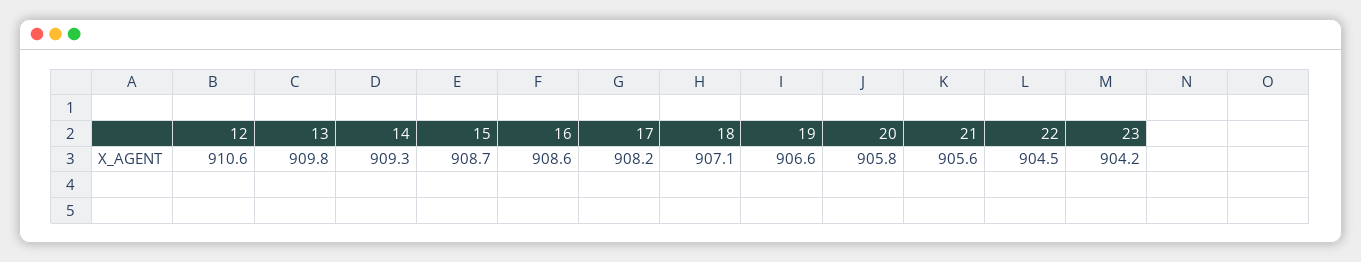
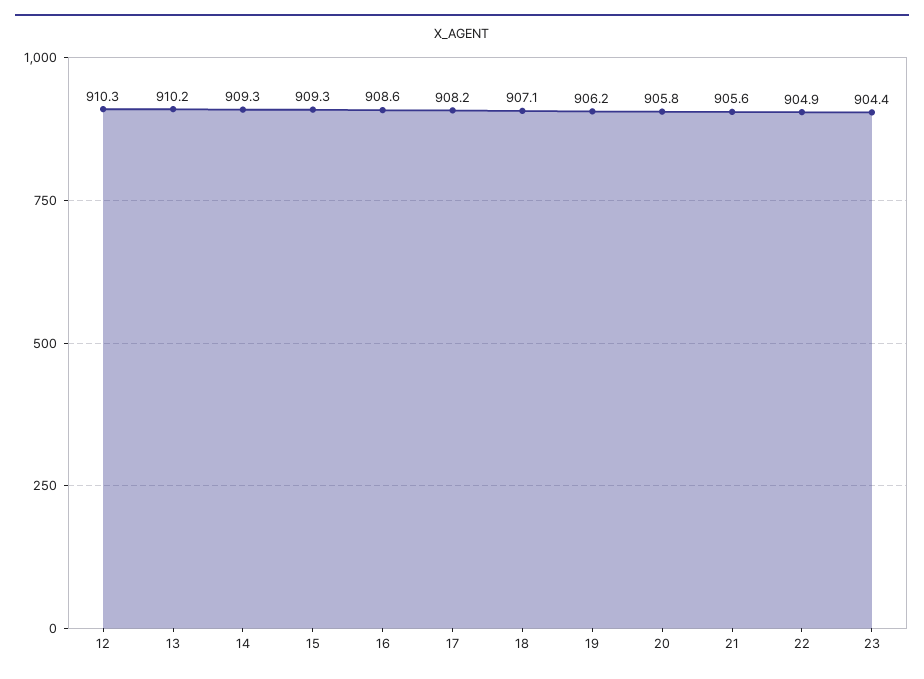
12: 910.6 -> 910.3
13: 909.8 -> 910.2
15: 908.7 -> 909.3
19: 906.6 -> 906.2
22: 904.5 -> 904.9
23: 904.2 -> 904.4

